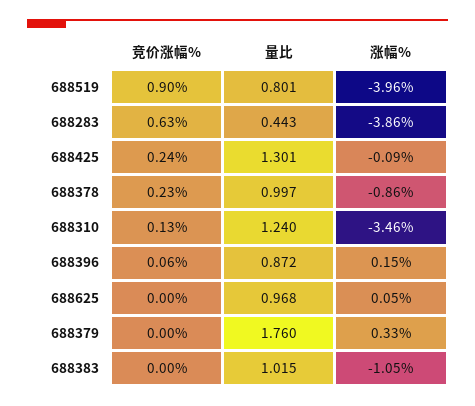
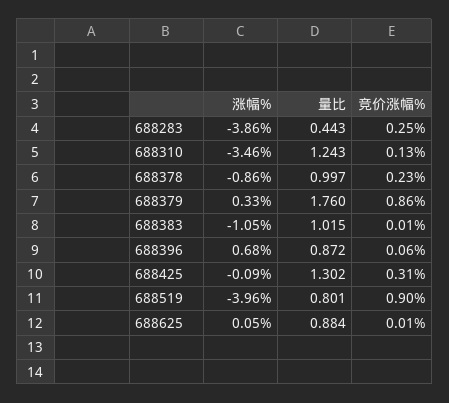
竞价涨幅%, 688283: 0.63 -> 0.25
竞价涨幅%, 688425: 0.24 -> 0.31
量比, 688425: 1.301 -> 1.302
量比, 688310: 1.24 -> 1.243
涨幅%, 688396: 0.15 -> 0.68
竞价涨幅%, 688625: 0 -> 0.01
量比, 688625: 0.968 -> 0.884
竞价涨幅%, 688379: 0 -> 0.86
竞价涨幅%, 688383: 0 -> 0.01

